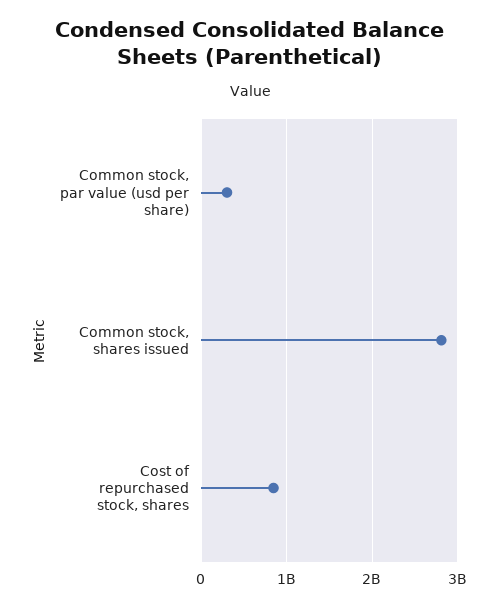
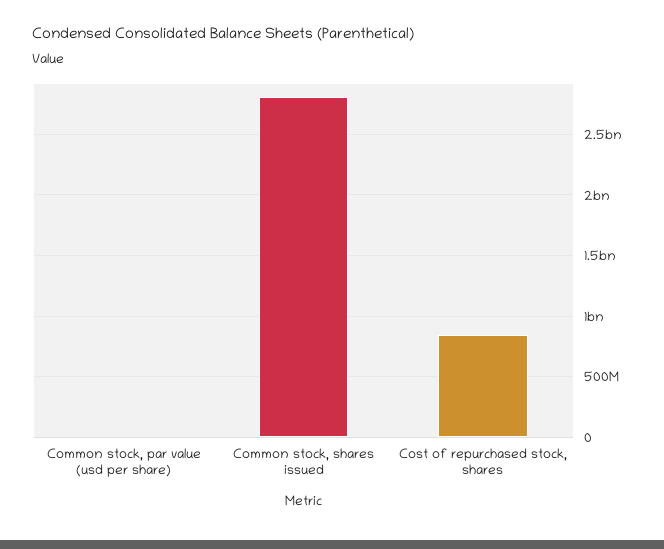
Common stock, par value (usd per share): 300000000 -> 0

